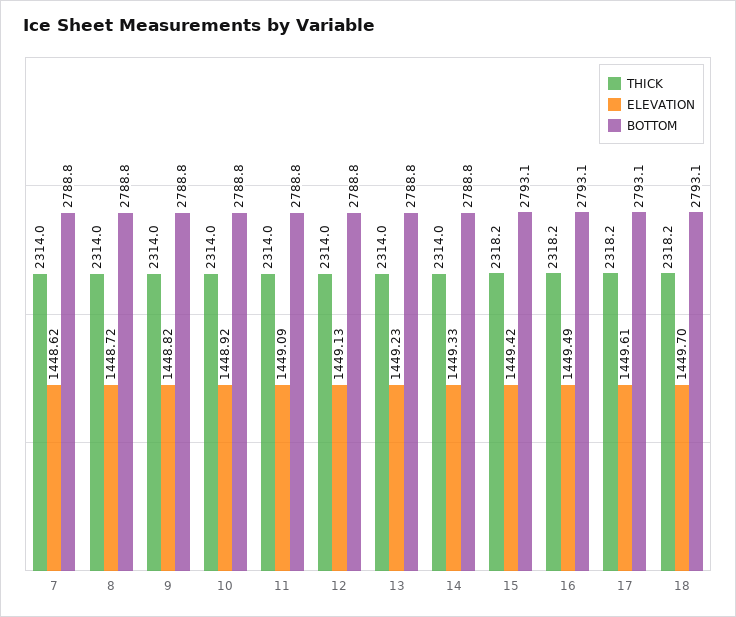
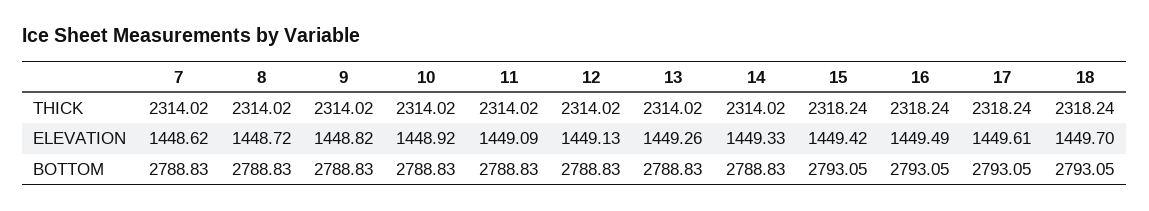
ELEVATION, 13: 1449.23 -> 1449.26

